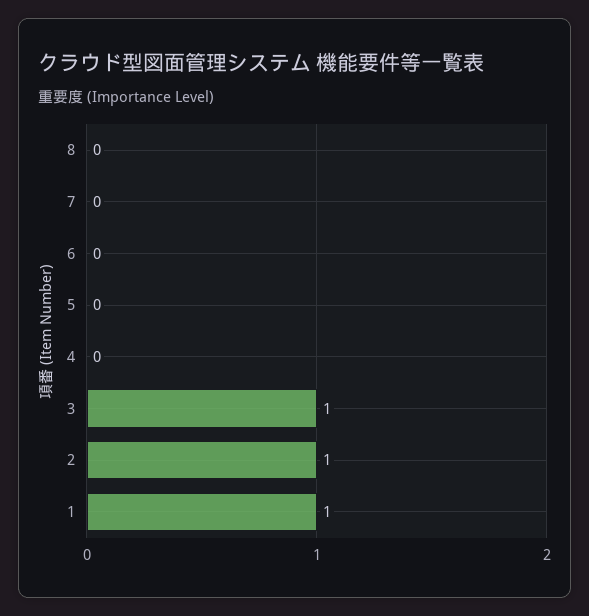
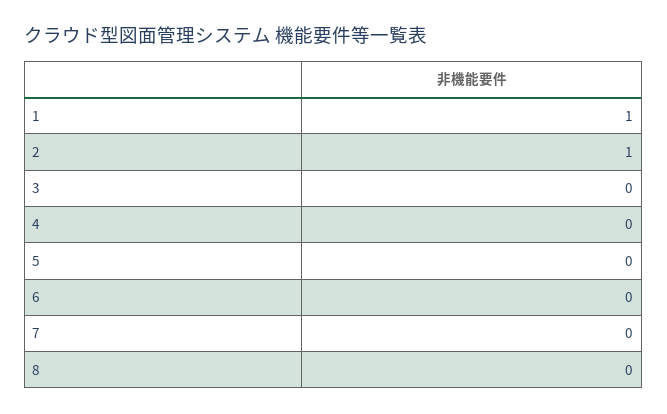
3: 1 -> 0

